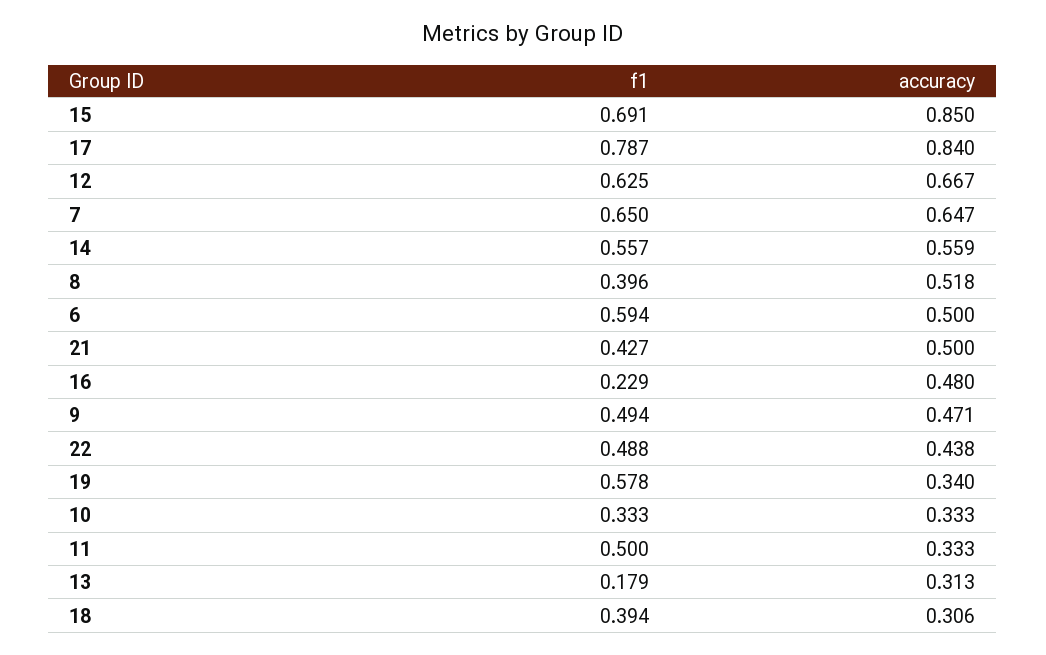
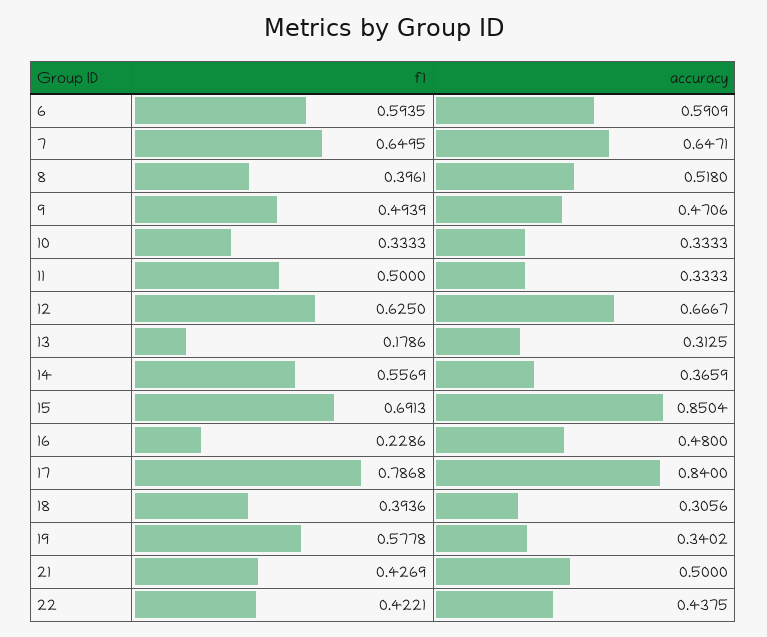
accuracy, 14: 0.559 -> 0.3659
accuracy, 6: 0.5 -> 0.5909
f1, 22: 0.488 -> 0.4221

